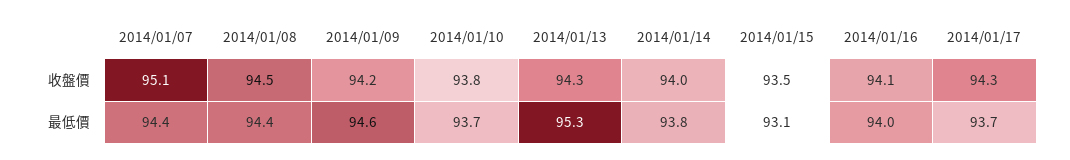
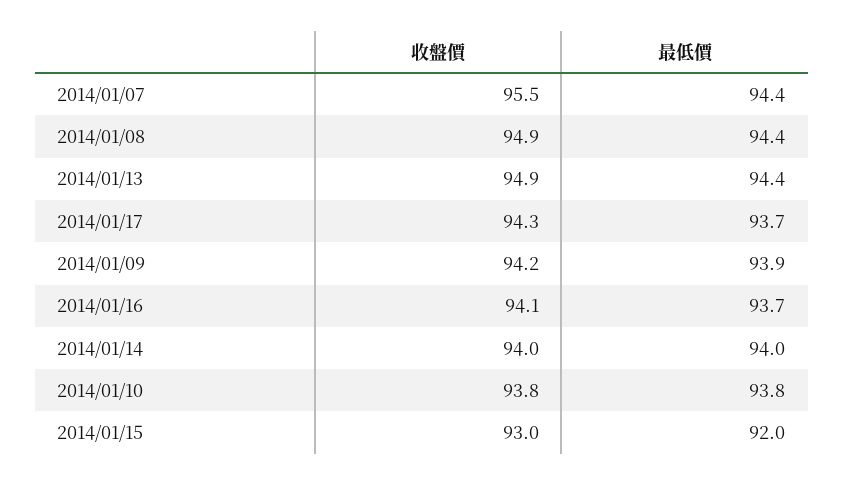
2014/01/07, 收盤價: 95.1 -> 95.5
2014/01/08, 收盤價: 94.5 -> 94.9
2014/01/13, 收盤價: 94.3 -> 94.9
2014/01/15, 收盤價: 93.5 -> 93
2014/01/09, 最低價: 94.6 -> 93.9
2014/01/10, 最低價: 93.7 -> 93.8
2014/01/13, 最低價: 95.3 -> 94.4
2014/01/14, 最低價: 93.8 -> 94
2014/01/15, 最低價: 93.1 -> 92
2014/01/16, 最低價: 94 -> 93.7

